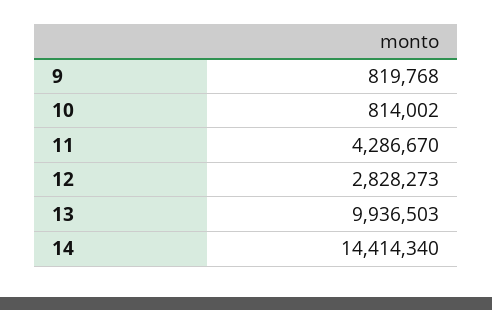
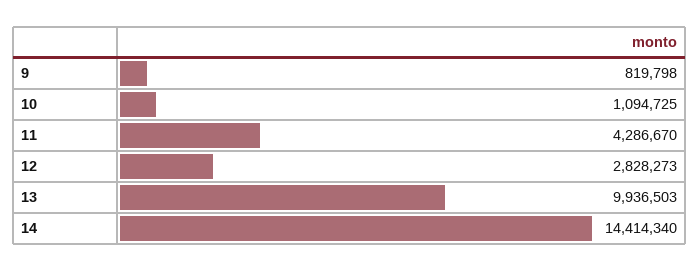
9: 819768 -> 819798
10: 814002 -> 1094725

